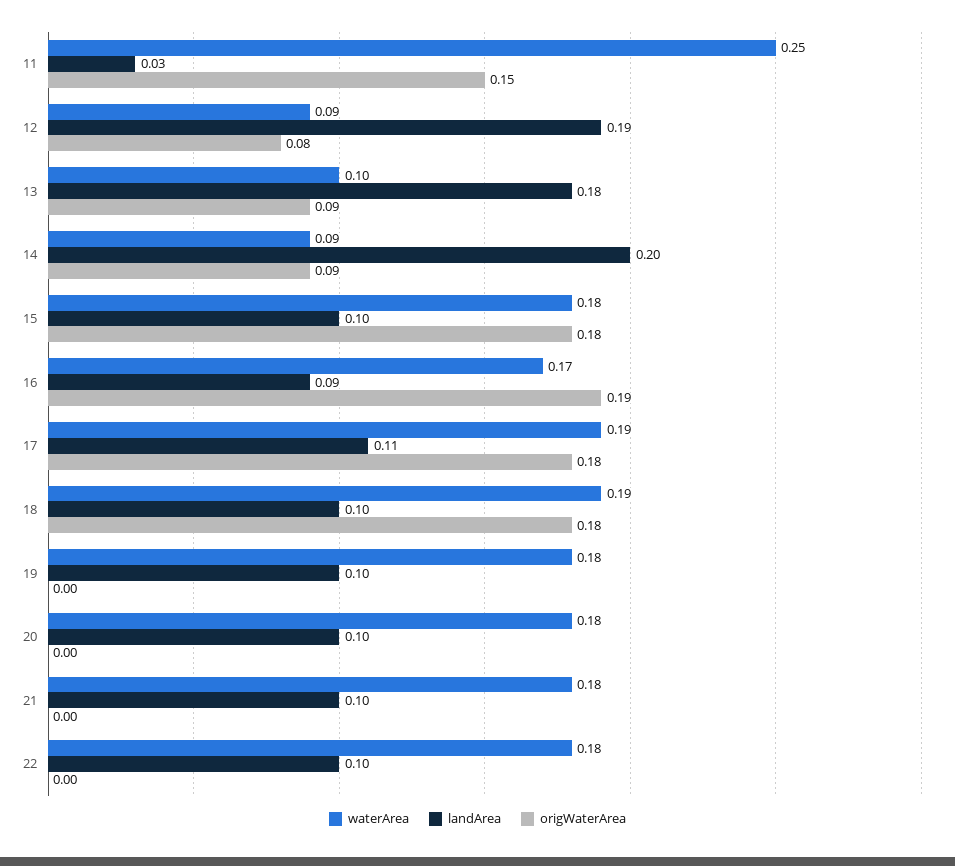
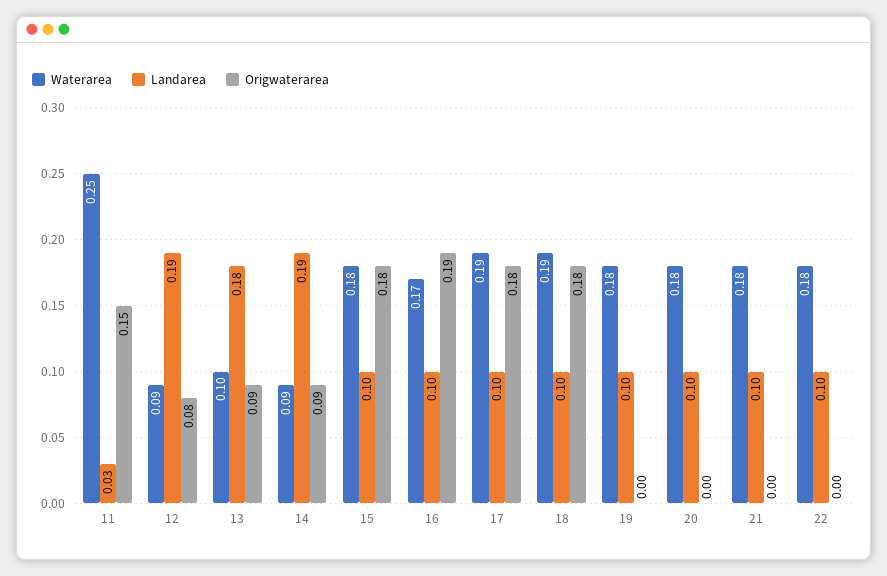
landArea, 14: 0.2 -> 0.19
landArea, 16: 0.09 -> 0.1
landArea, 17: 0.11 -> 0.1

